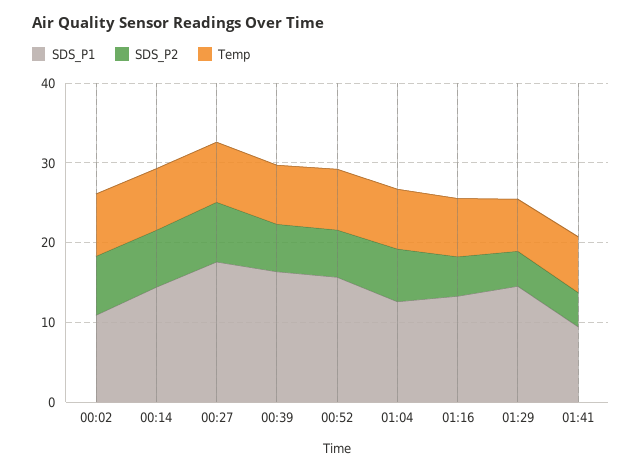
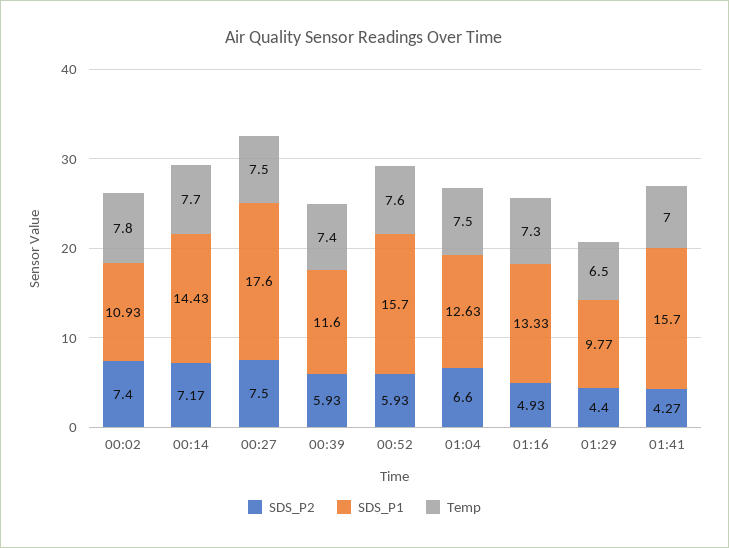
SDS_P1, 00:39: 16 -> 11.6
SDS_P1, 01:29: 14 -> 9.77
SDS_P1, 01:41: 10 -> 15.7

